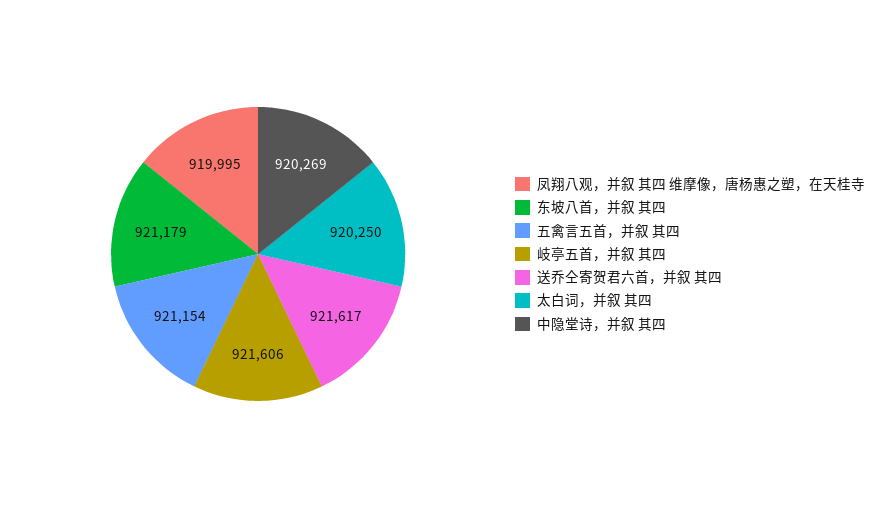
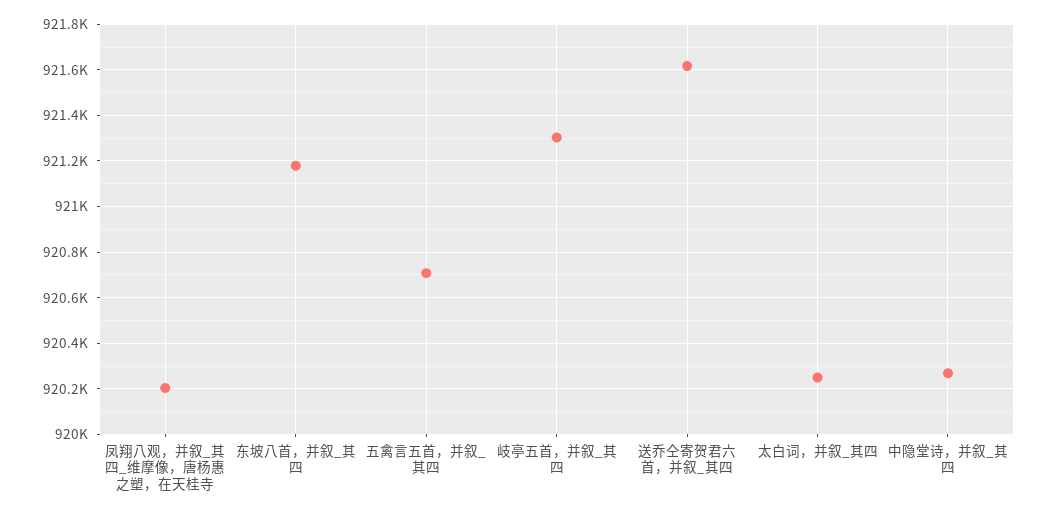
凤翔八观，并叙 其四 维摩像，唐杨惠之塑，在天桂寺: 919995 -> 920200
五禽言五首，并叙 其四: 921154 -> 920700
岐亭五首，并叙 其四: 921606 -> 921300

